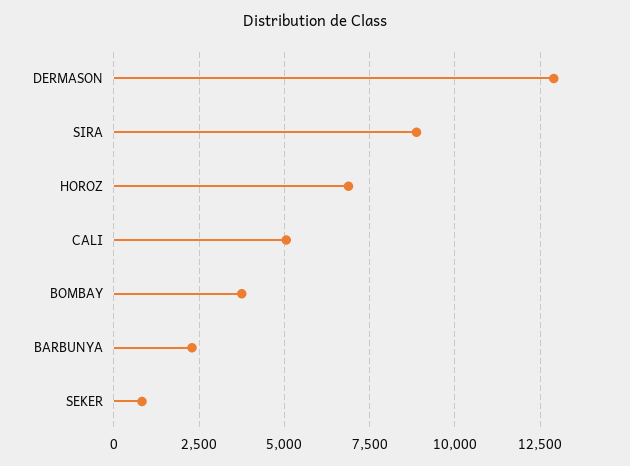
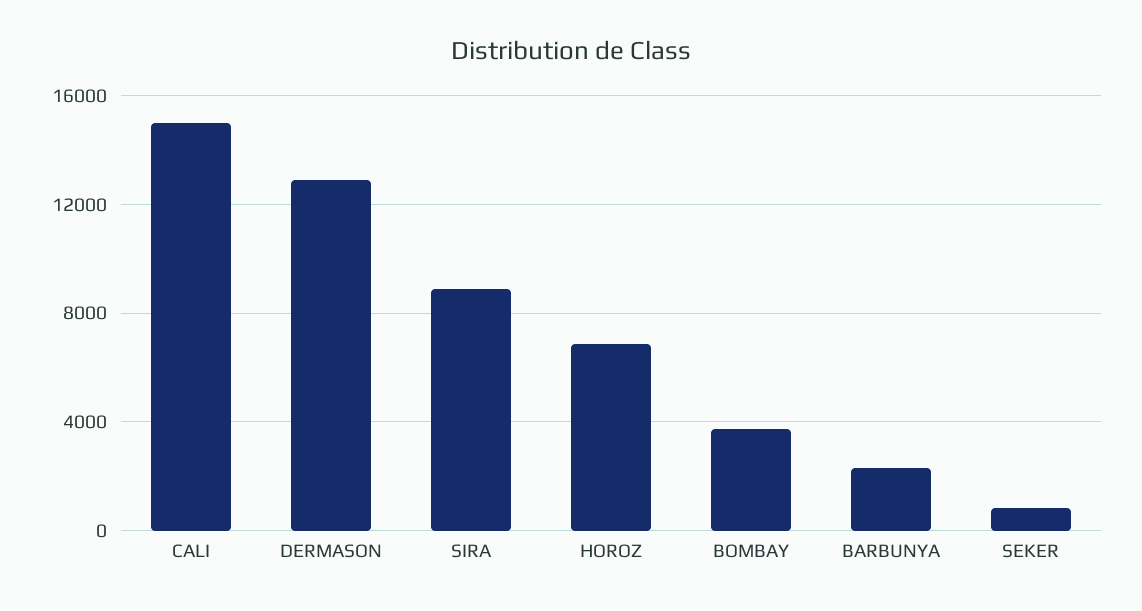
CALI: 5000 -> 15000

